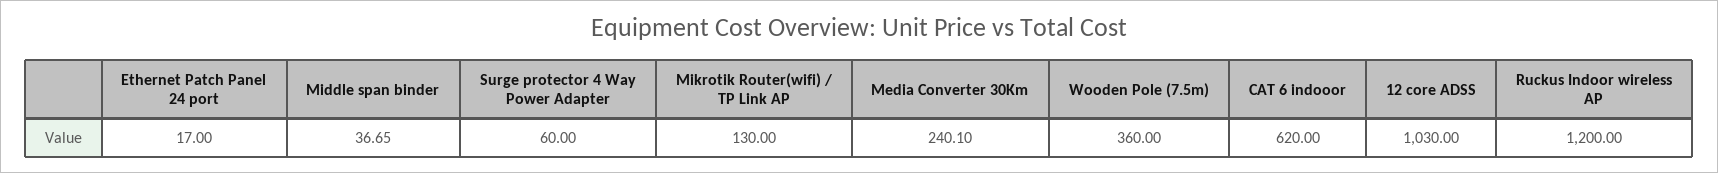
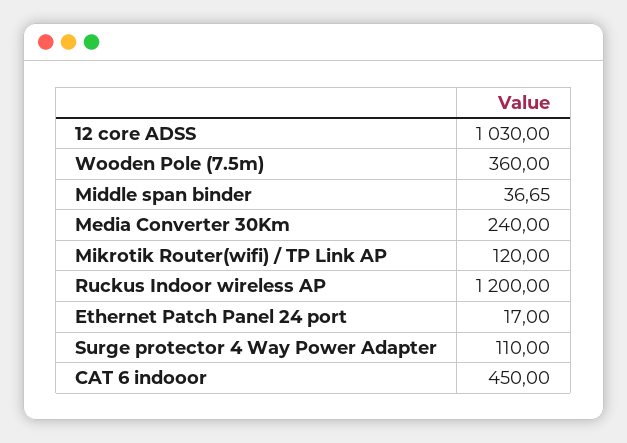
Surge protector 4 Way Power Adapter: 60 -> 110
Mikrotik Router(wifi) / TP Link AP: 130 -> 120
Media Converter 30Km: 240.1 -> 240
CAT 6 indooor: 620 -> 450

